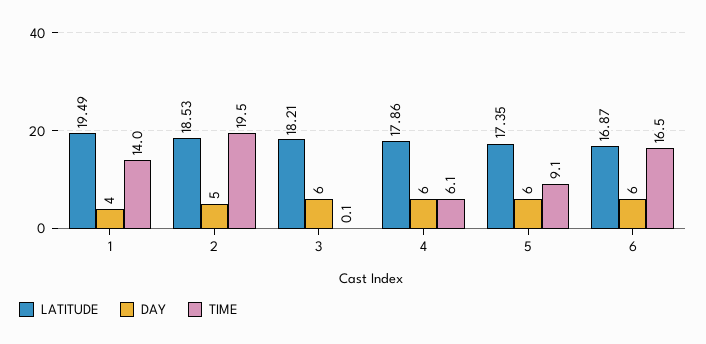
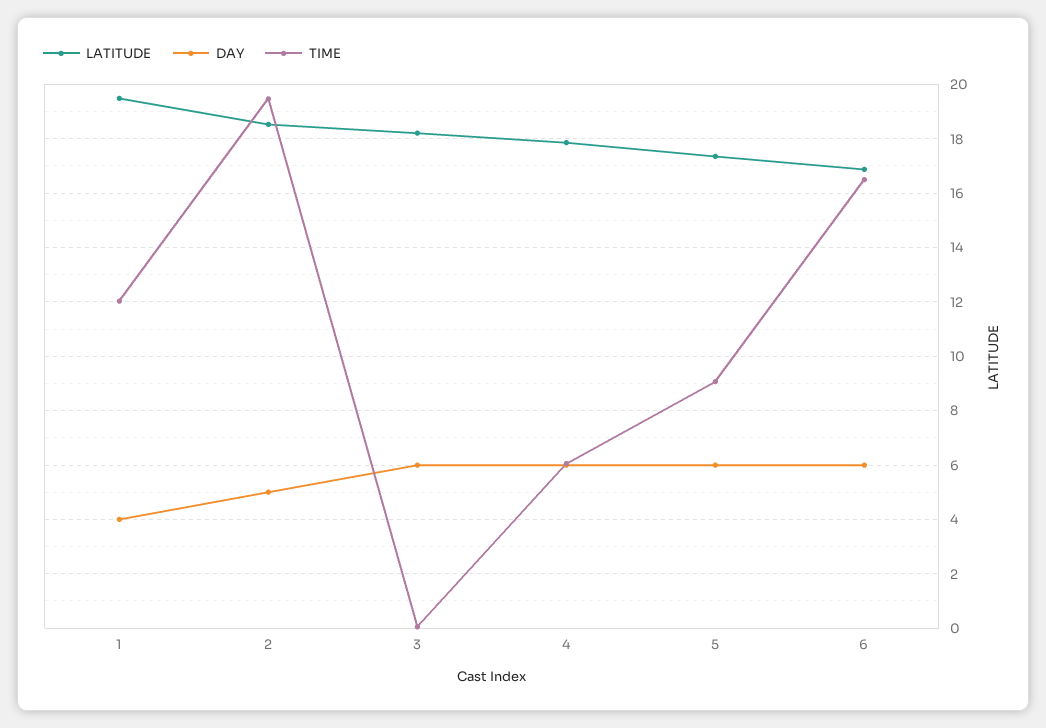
TIME, 1: 14 -> 12

